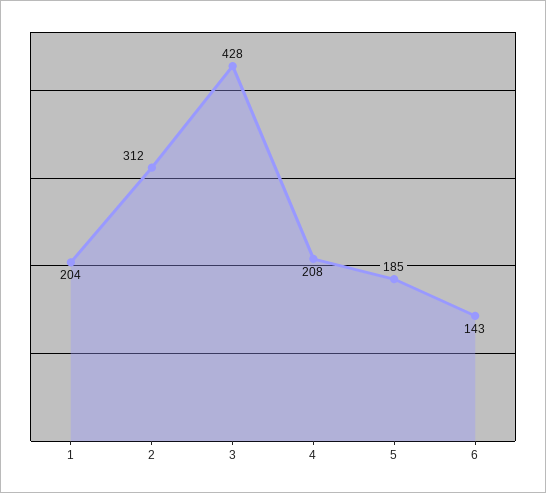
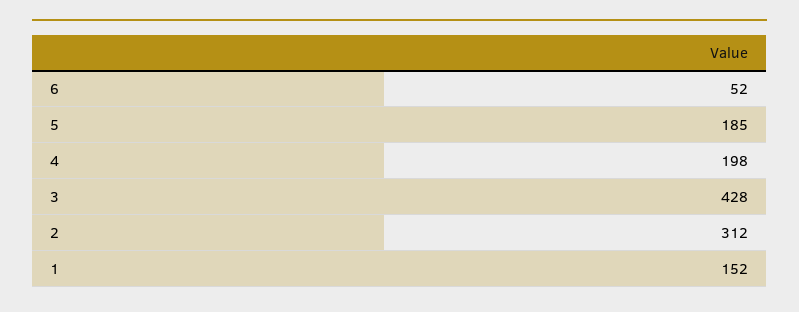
1: 204 -> 152
4: 208 -> 198
6: 143 -> 52

